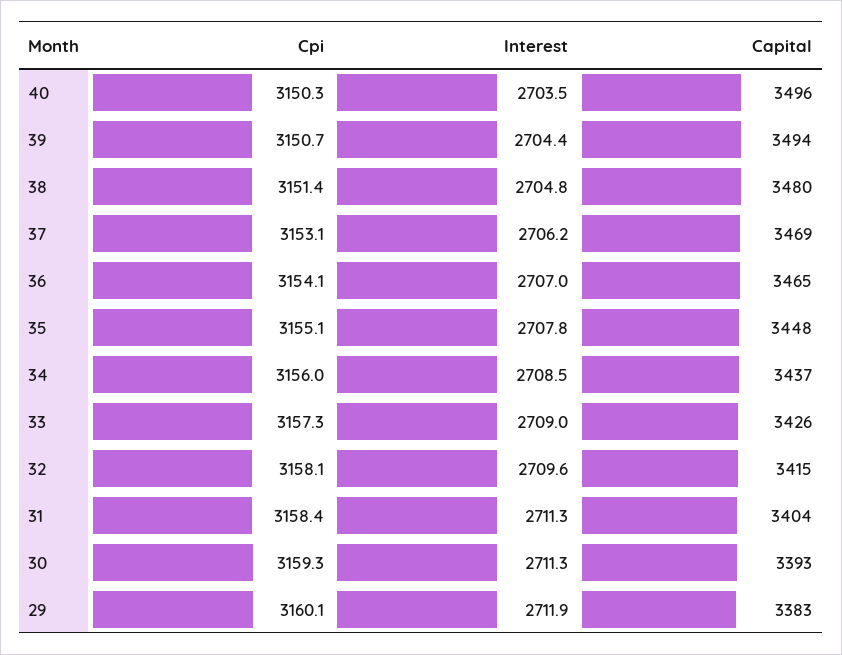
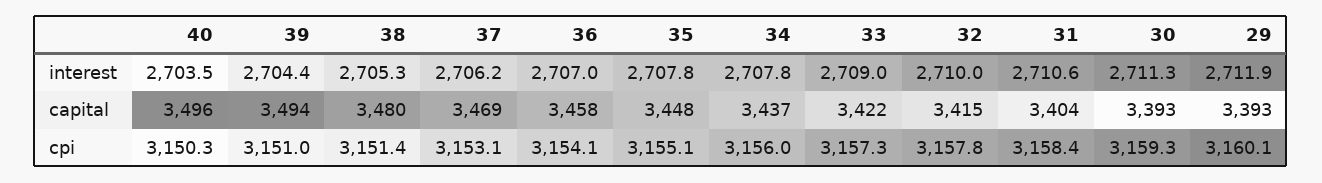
Cpi, 39: 3150.7 -> 3151
Interest, 38: 2704.8 -> 2705.3
Capital, 36: 3465 -> 3458
Interest, 34: 2708.5 -> 2707.8
Capital, 33: 3426 -> 3422
Cpi, 32: 3158.1 -> 3157.8
Interest, 32: 2709.6 -> 2710
Interest, 31: 2711.3 -> 2710.6
Capital, 29: 3383 -> 3393

